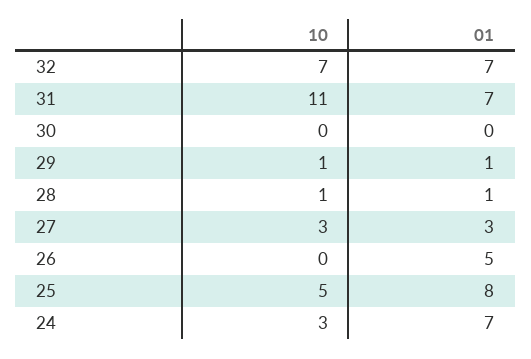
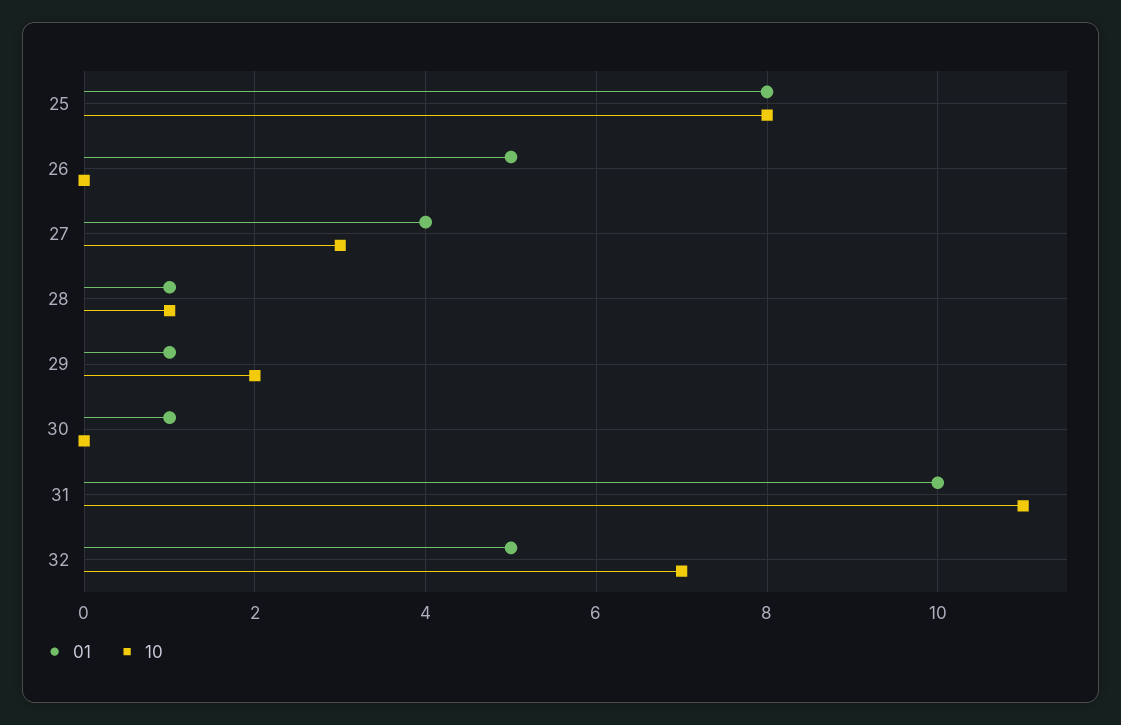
01, 32: 7 -> 5
01, 31: 7 -> 10
01, 30: 0 -> 1
10, 29: 1 -> 2
01, 27: 3 -> 4
10, 25: 5 -> 8
10, 24: 3 -> none
01, 24: 7 -> none

